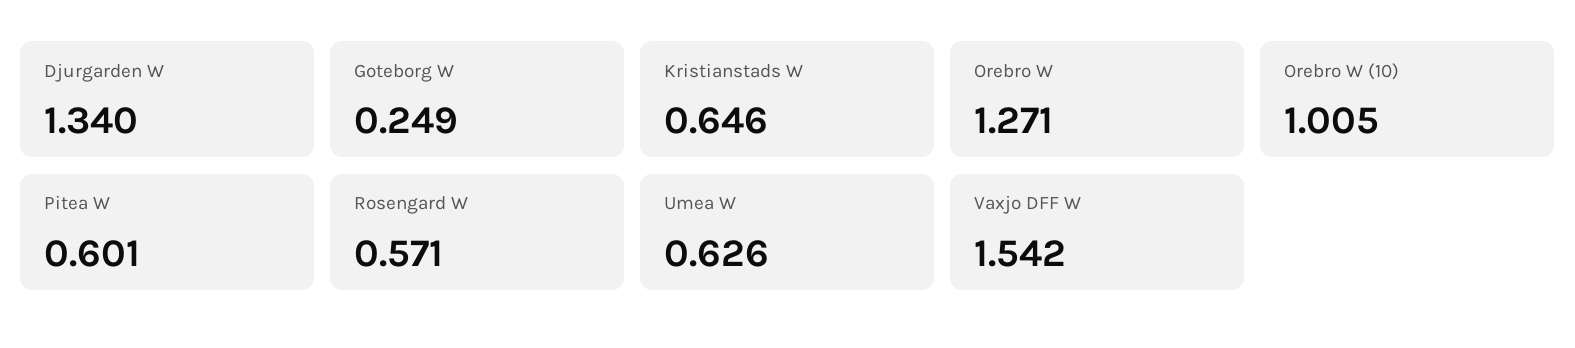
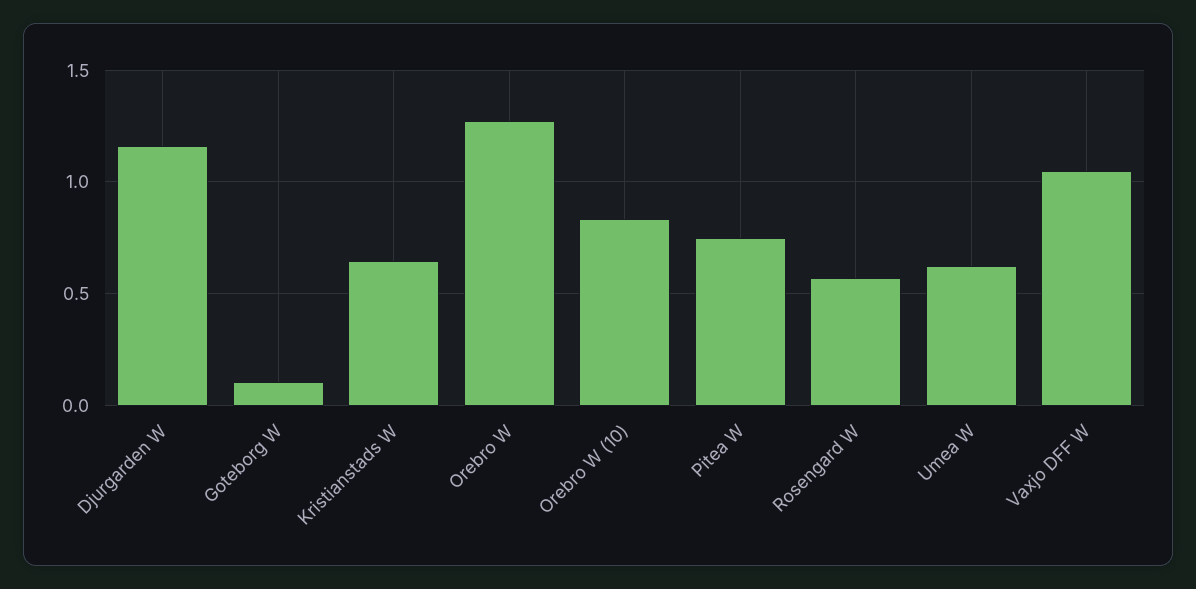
Djurgarden W: 1.34 -> 1.15
Goteborg W: 0.249 -> 0.1
Orebro W (10): 1.005 -> 0.85
Pitea W: 0.601 -> 0.75
Vaxjo DFF W: 1.542 -> 1.05

